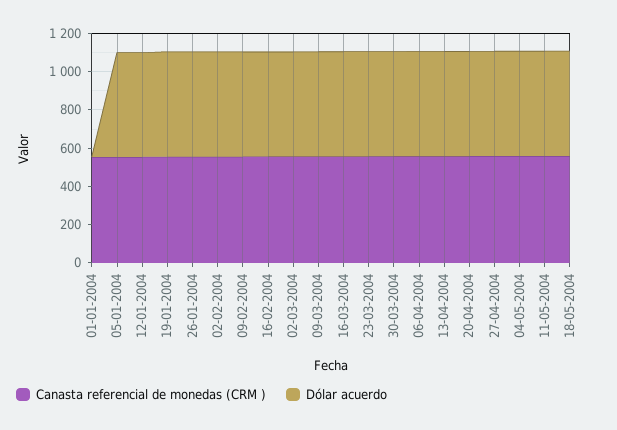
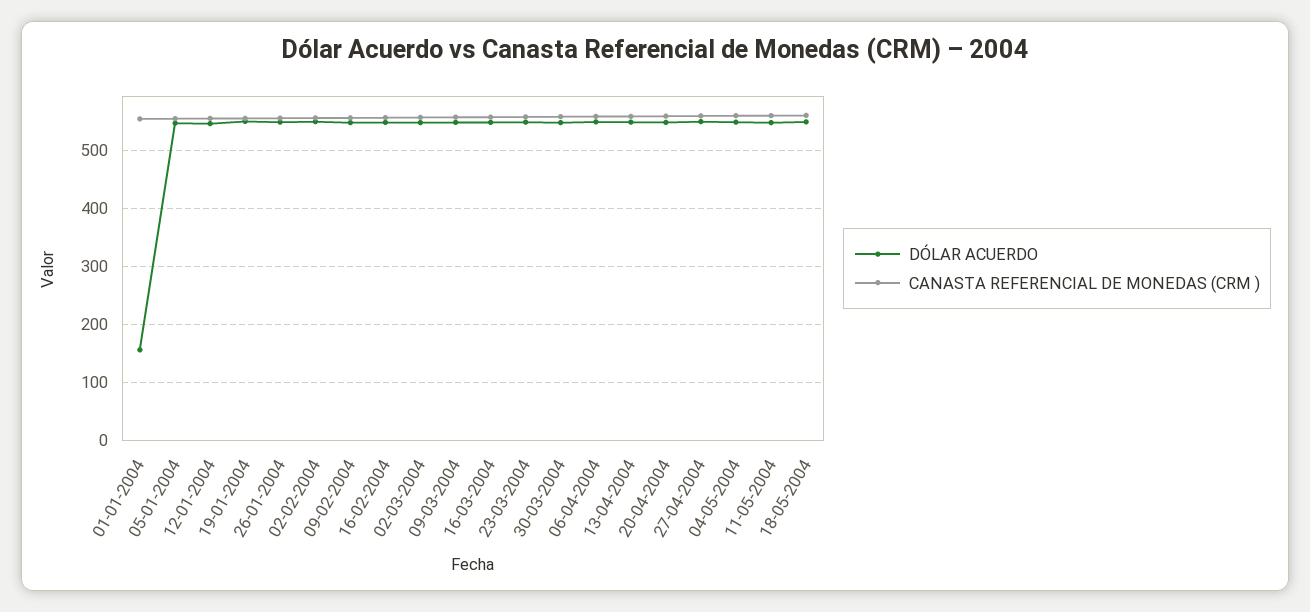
Dólar acuerdo, 01-01-2004: 0 -> 160

